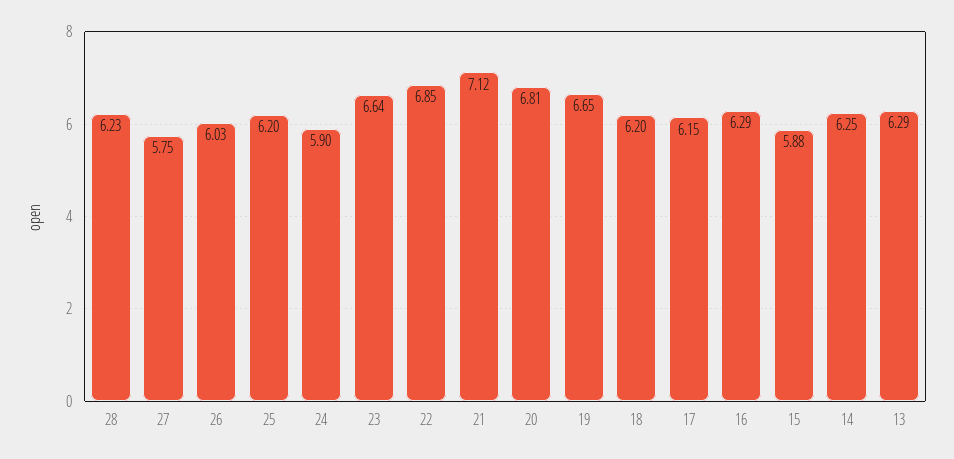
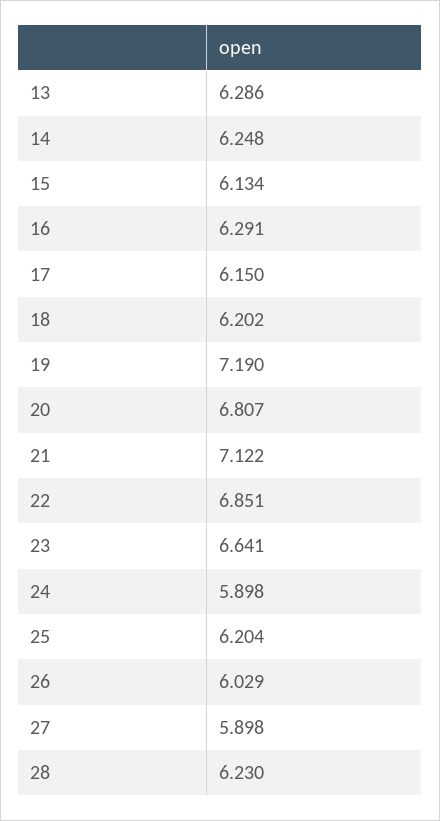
27: 5.75 -> 5.898
19: 6.65 -> 7.19
15: 5.88 -> 6.134

